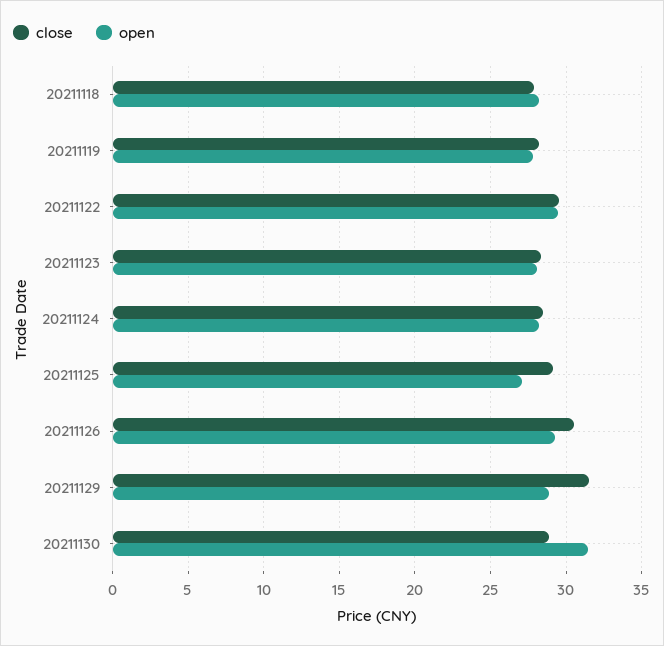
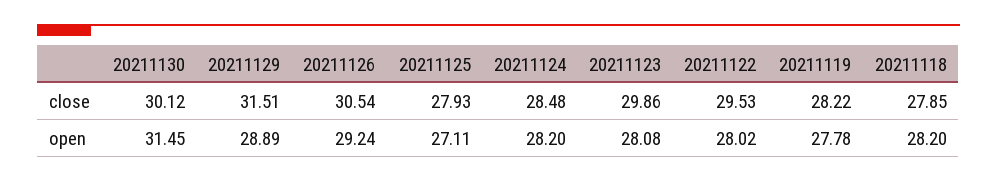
open, 20211122: 29.5 -> 28.02
close, 20211123: 28.5 -> 29.86
close, 20211125: 29 -> 27.93
close, 20211130: 29 -> 30.12

